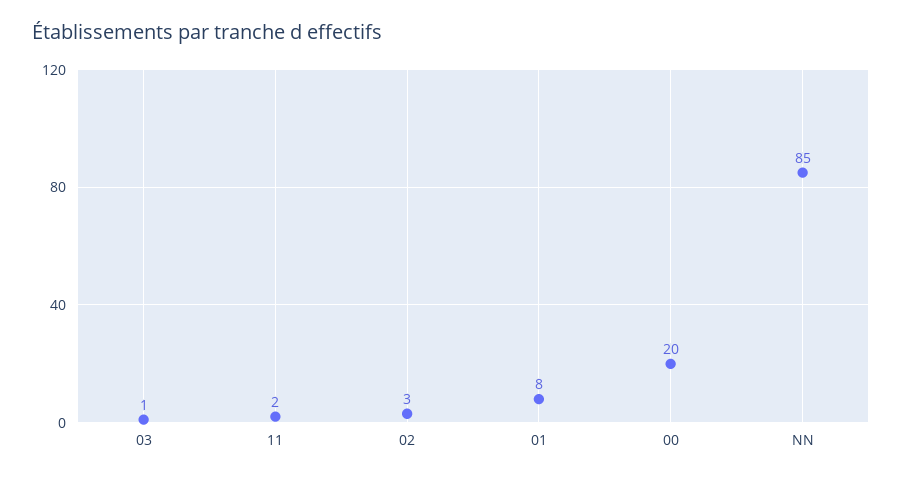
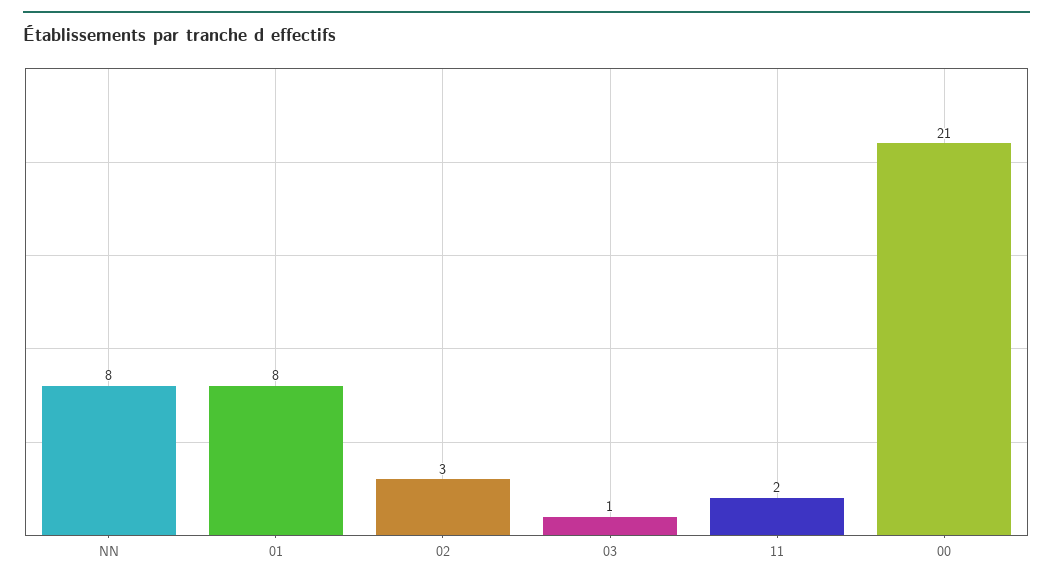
00: 20 -> 21
NN: 85 -> 8

